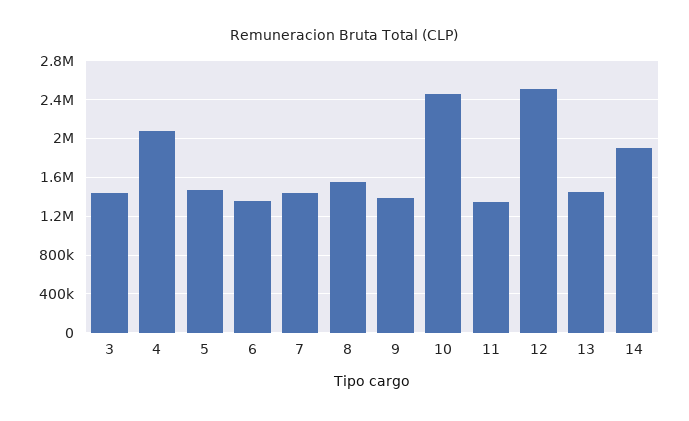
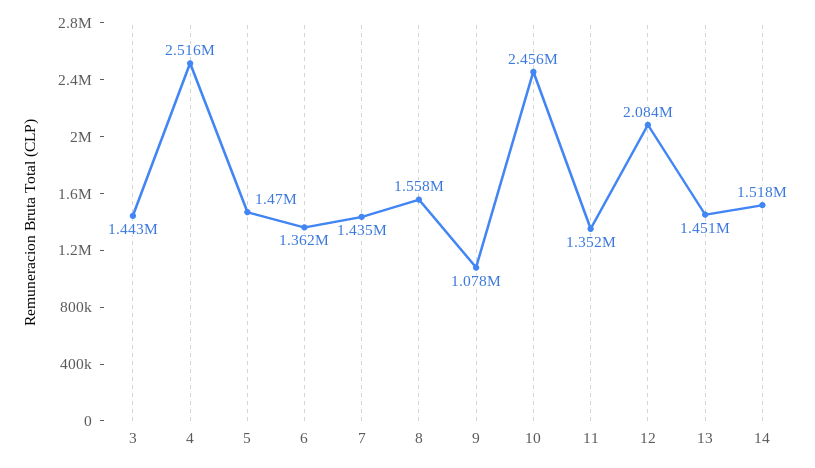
4: 2100000 -> 2516000
9: 1400000 -> 1078000
12: 2500000 -> 2084000
14: 1900000 -> 1518000

